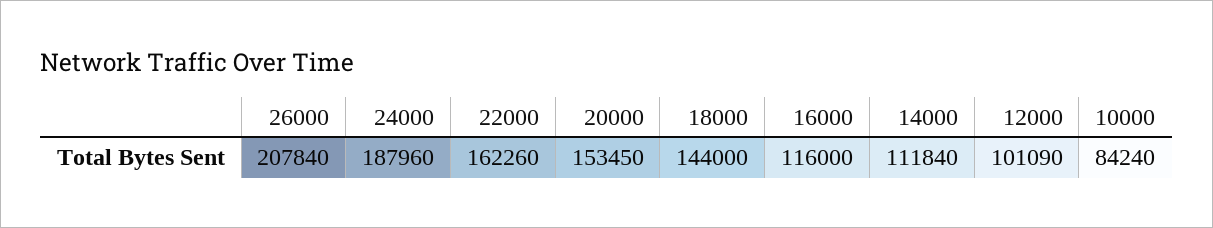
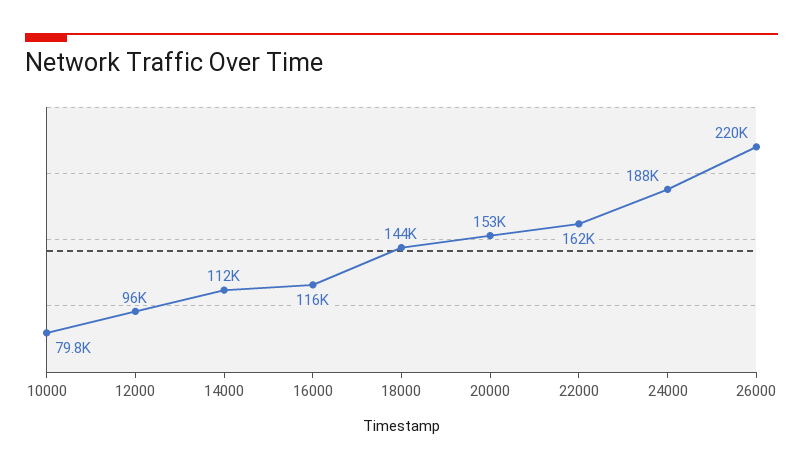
26000: 207840 -> 220000
12000: 101090 -> 96000
10000: 84240 -> 79800

